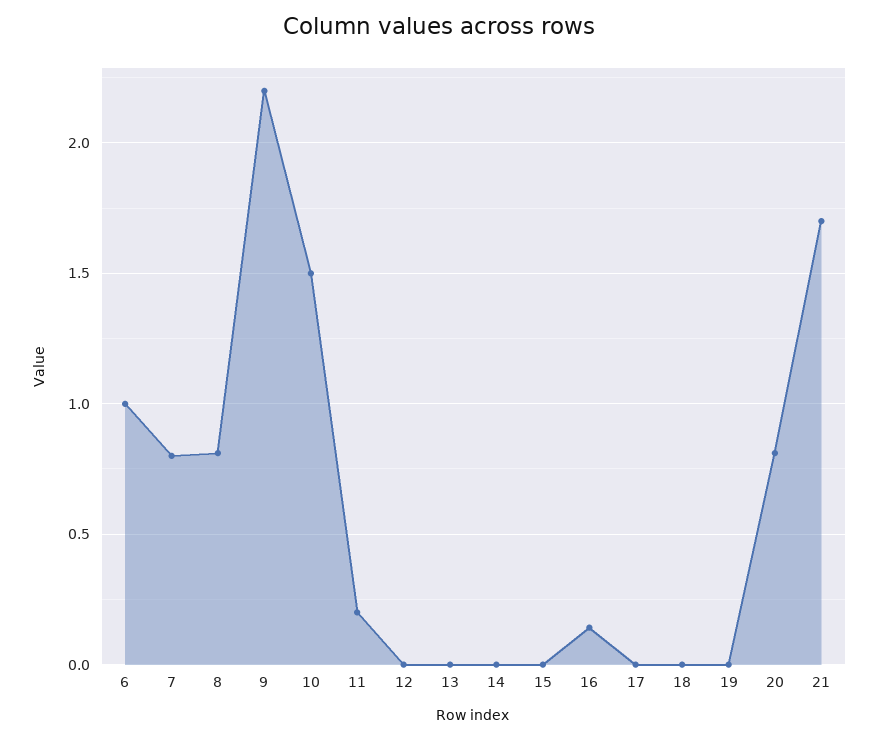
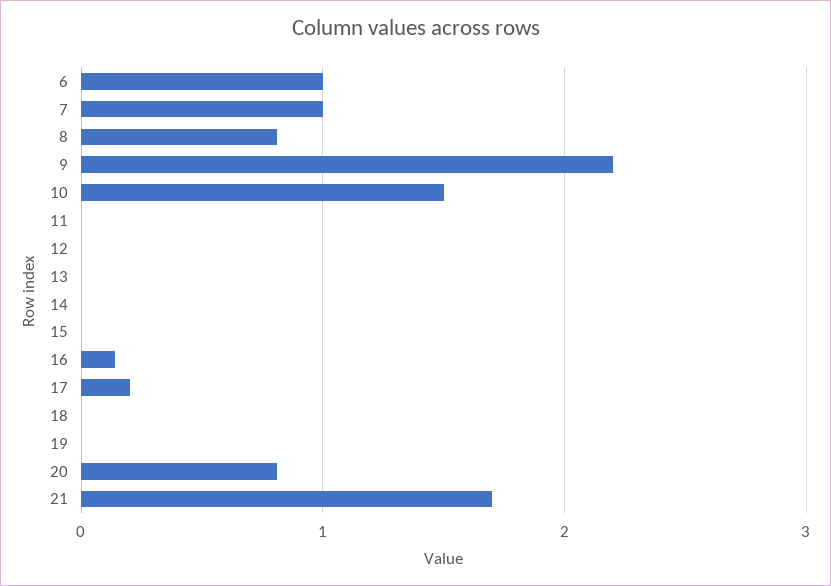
7: 0.8 -> 1
11: 0.2 -> 0
17: 0 -> 0.2

